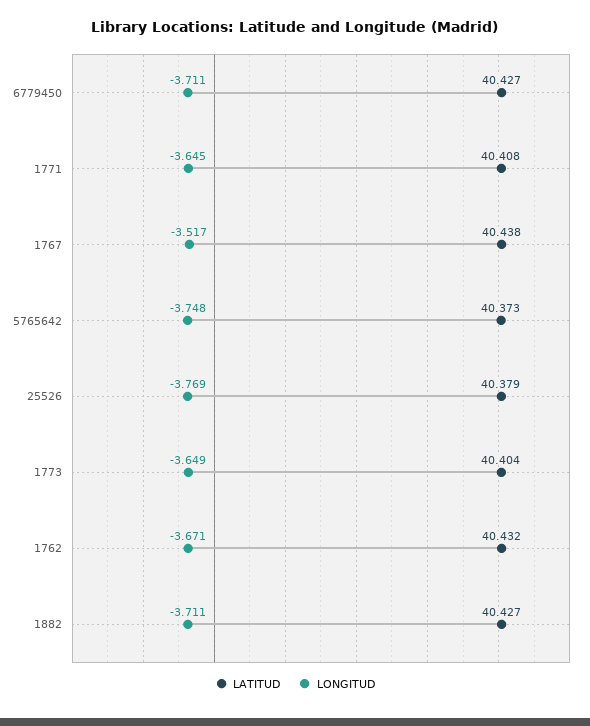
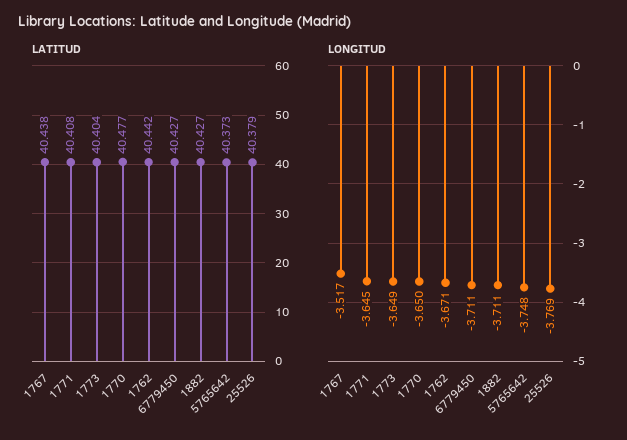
LATITUD, 1762: 40.432 -> 40.442
LATITUD, 1770: none -> 40.477
LONGITUD, 1770: none -> -3.65

